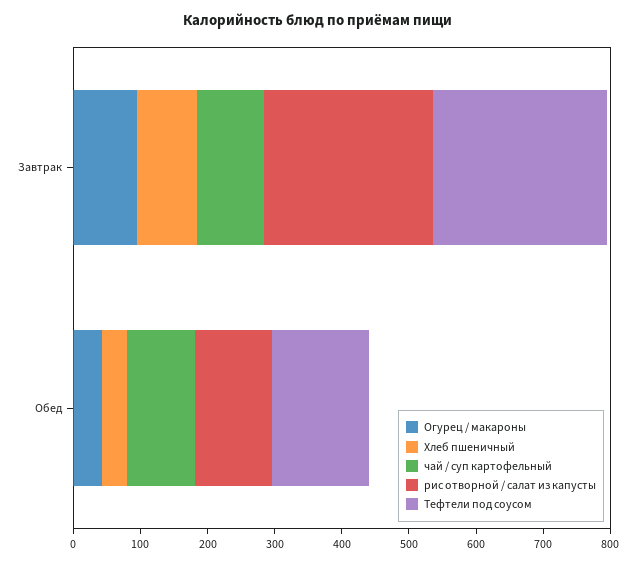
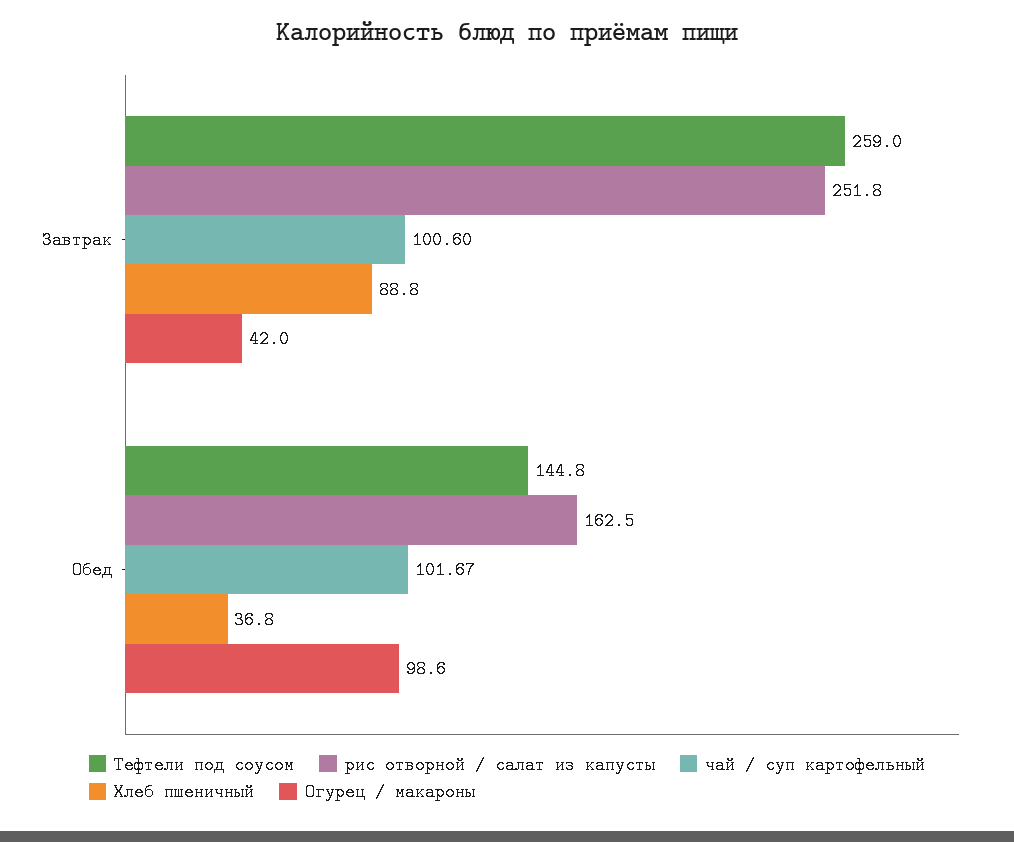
Огурец / макароны, Завтрак: 100 -> 42
Огурец / макароны, Обед: 40 -> 98.6
рис отворной / салат из капусты, Обед: 120 -> 162.5

